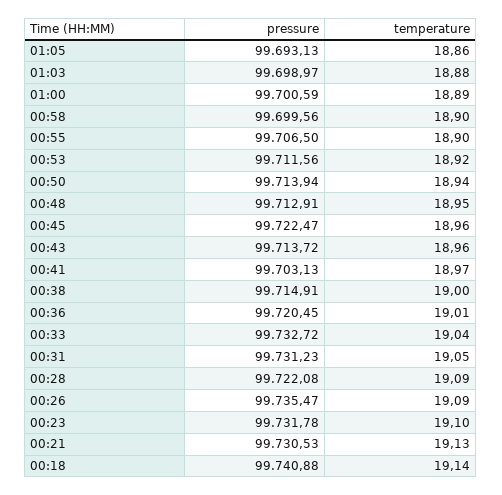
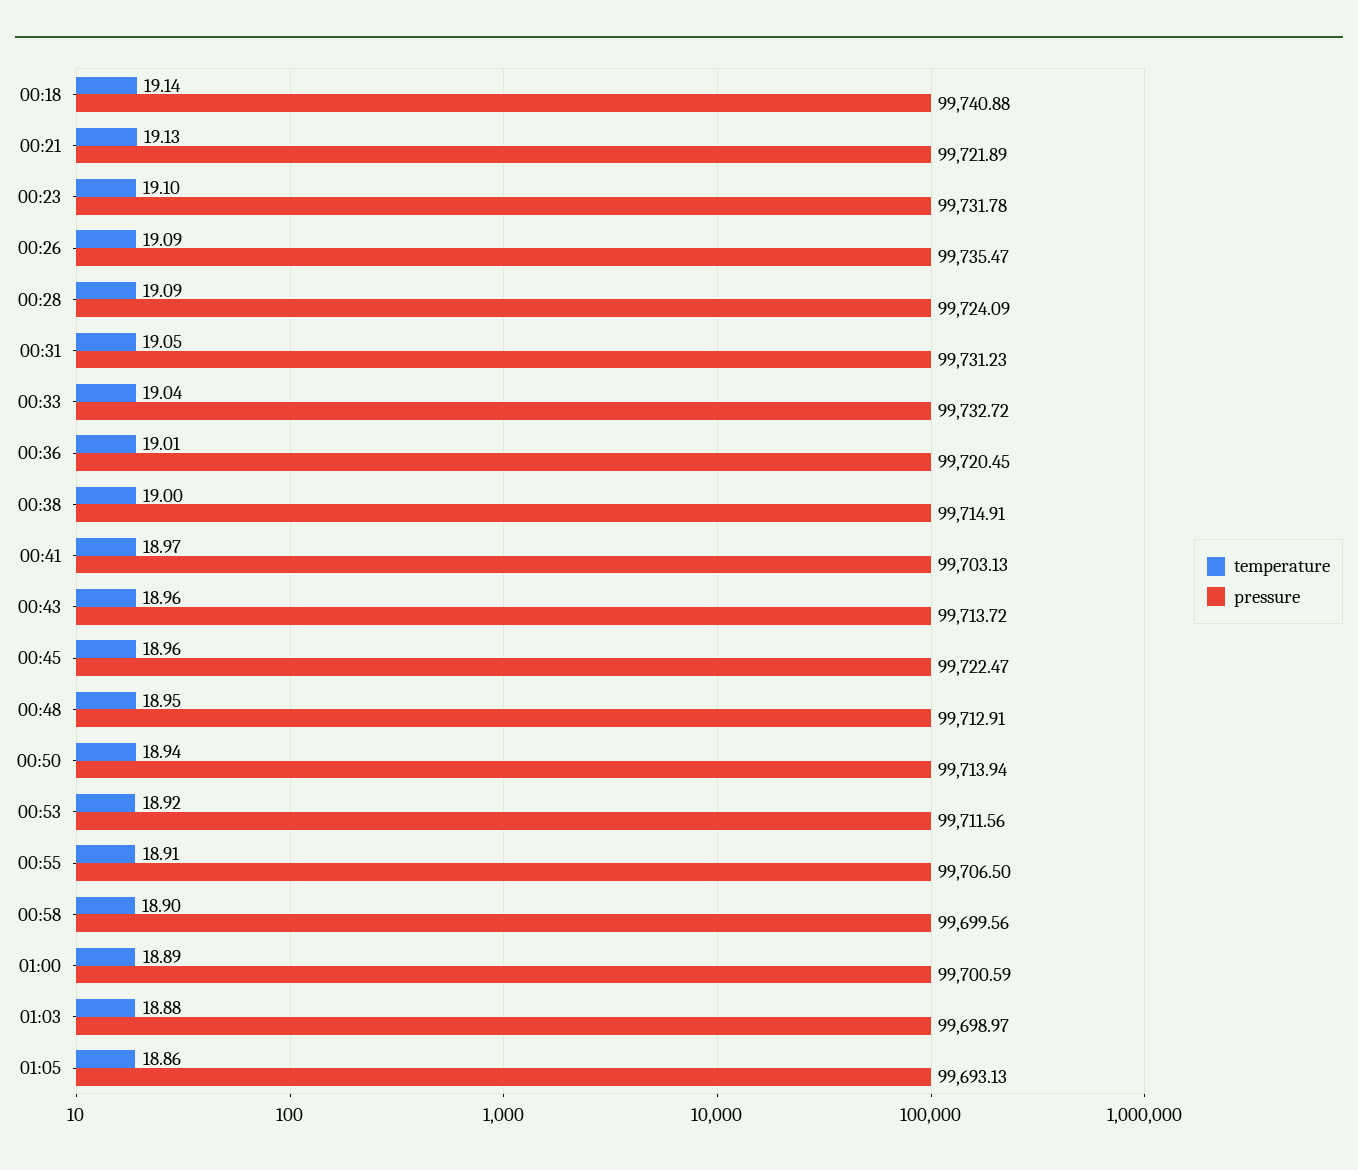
temperature, 00:55: 18.9 -> 18.91
pressure, 00:28: 99722.08 -> 99724.09
pressure, 00:21: 99730.53 -> 99721.89

